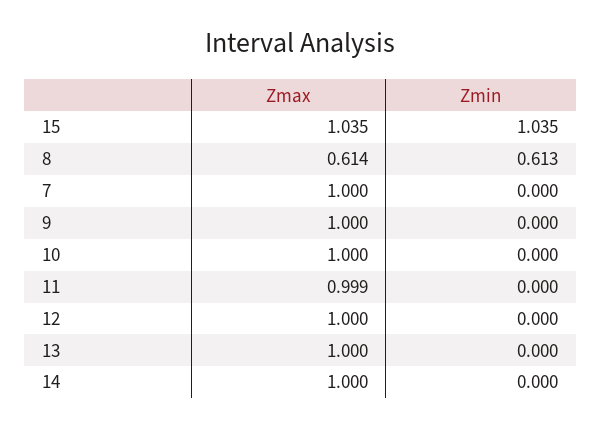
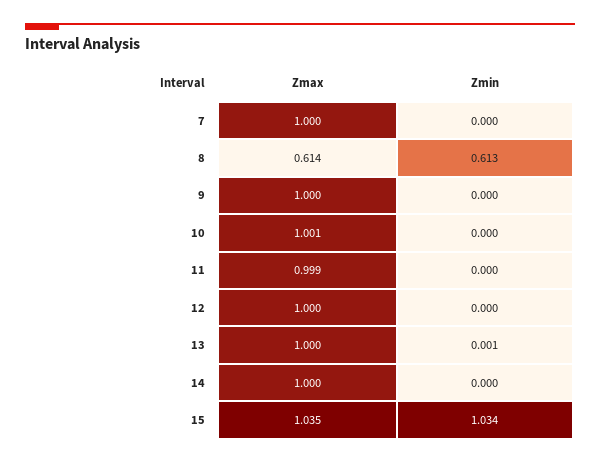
Zmin, 15: 1.035 -> 1.034
Zmax, 10: 1 -> 1.001
Zmin, 13: 0 -> 0.001

